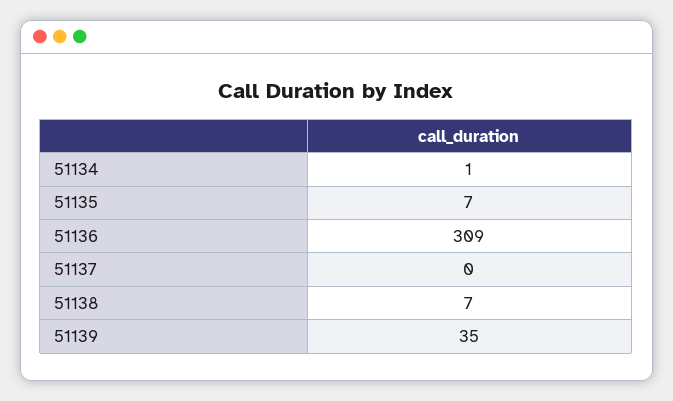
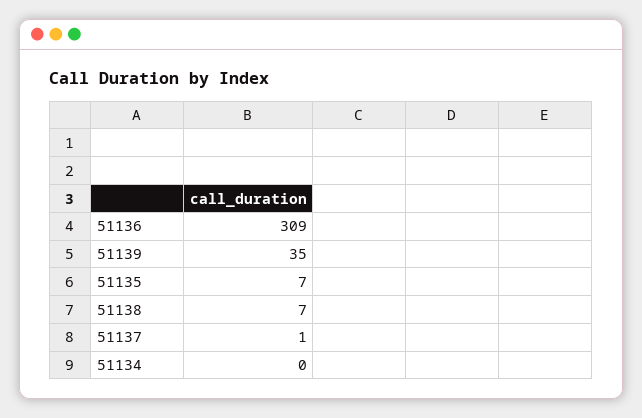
51134: 1 -> 0
51137: 0 -> 1

